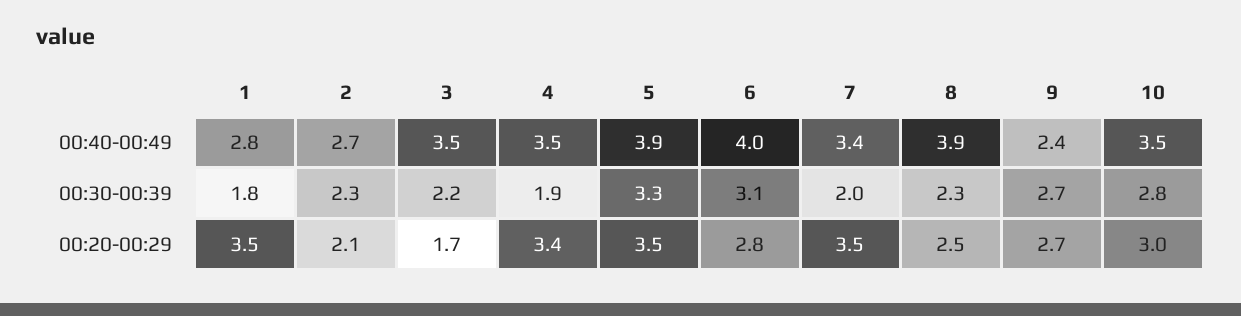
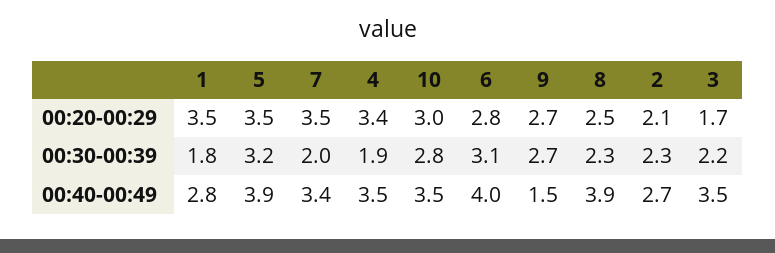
9, 00:40-00:49: 2.4 -> 1.5
5, 00:30-00:39: 3.3 -> 3.2

